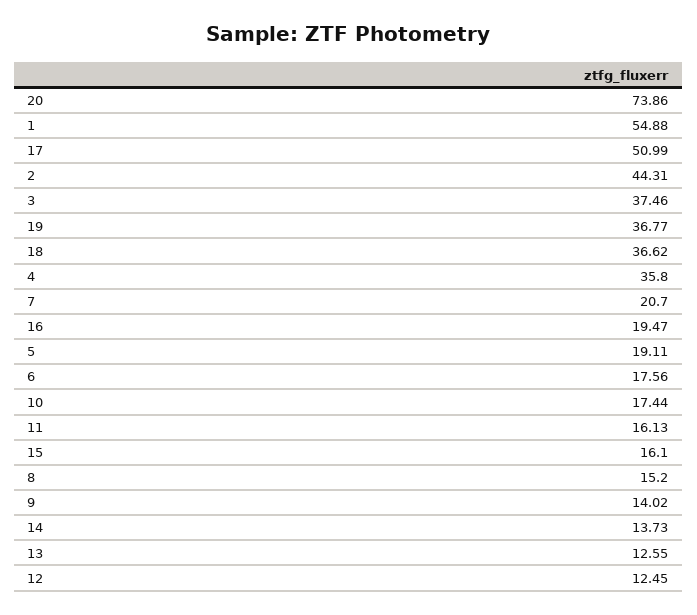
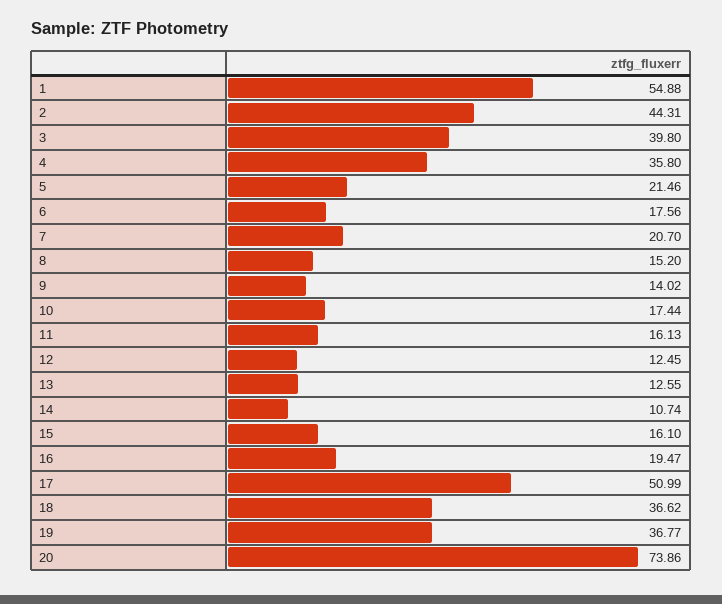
3: 37.46 -> 39.8
5: 19.11 -> 21.46
14: 13.73 -> 10.74

